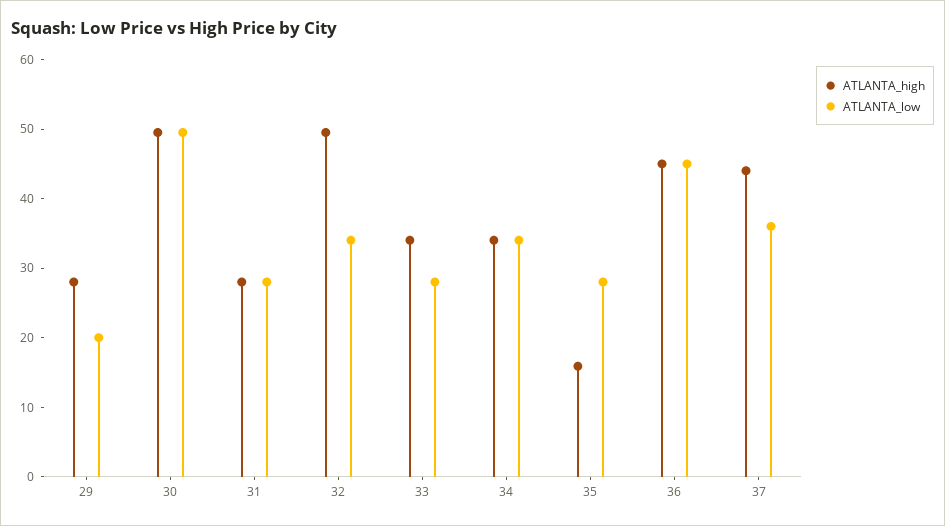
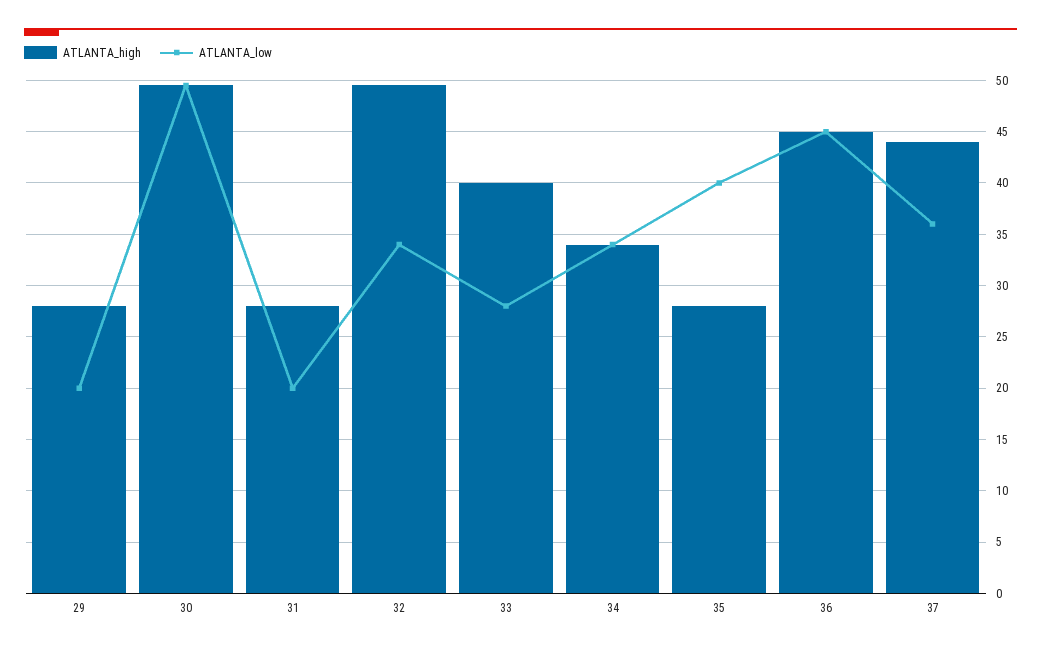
ATLANTA_low, 31: 28 -> 20
ATLANTA_high, 33: 34 -> 40
ATLANTA_high, 35: 16 -> 28
ATLANTA_low, 35: 28 -> 40

